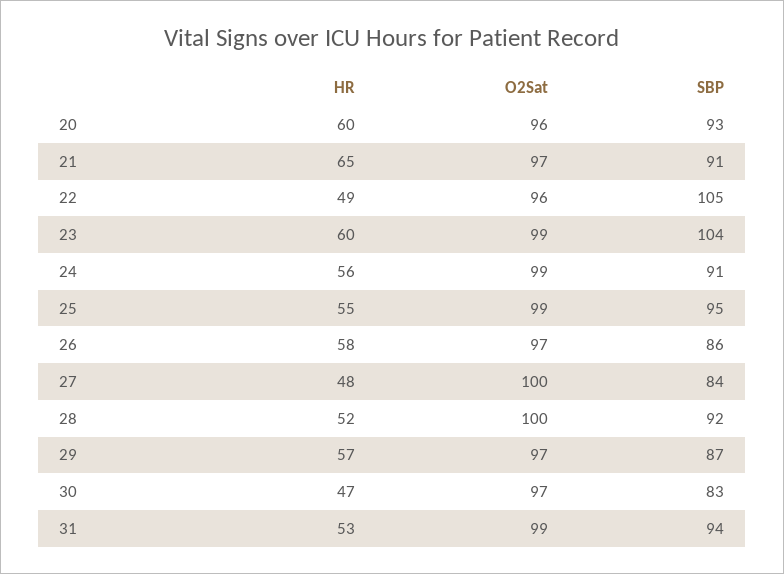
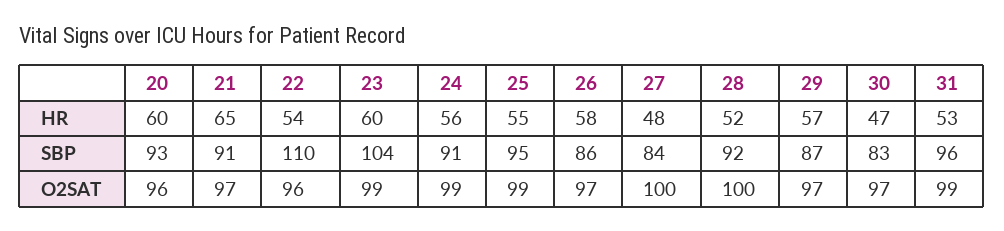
HR, 22: 49 -> 54
SBP, 22: 105 -> 110
SBP, 31: 94 -> 96

